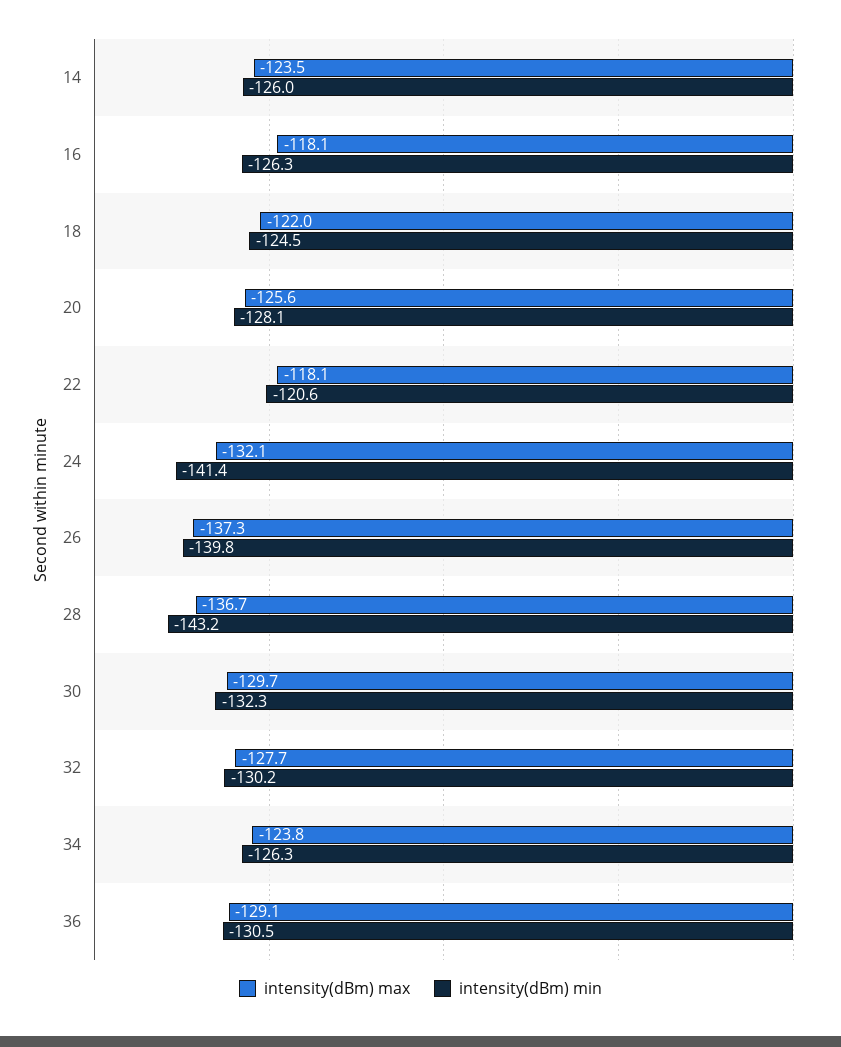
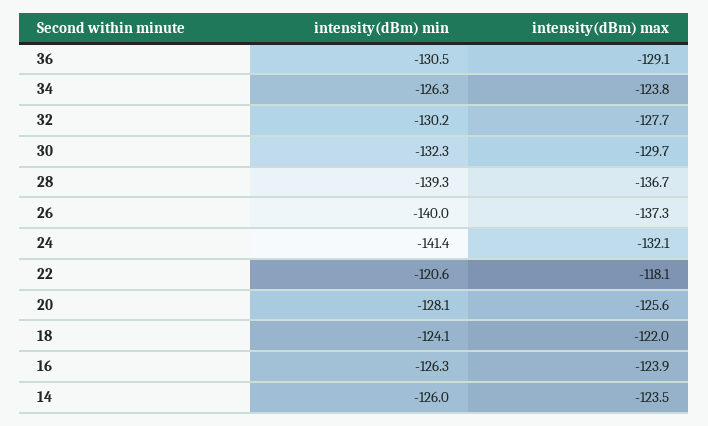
intensity(dBm) max, 16: -118.1 -> -123.9
intensity(dBm) min, 18: -124.5 -> -124.1
intensity(dBm) min, 26: -139.8 -> -140
intensity(dBm) min, 28: -143.2 -> -139.3

